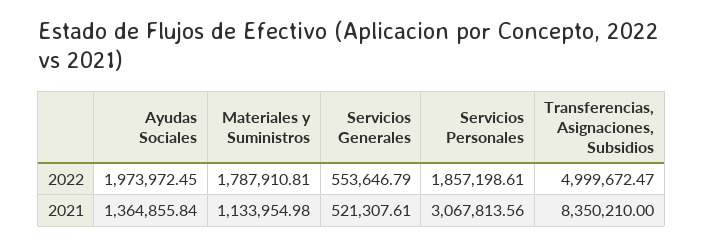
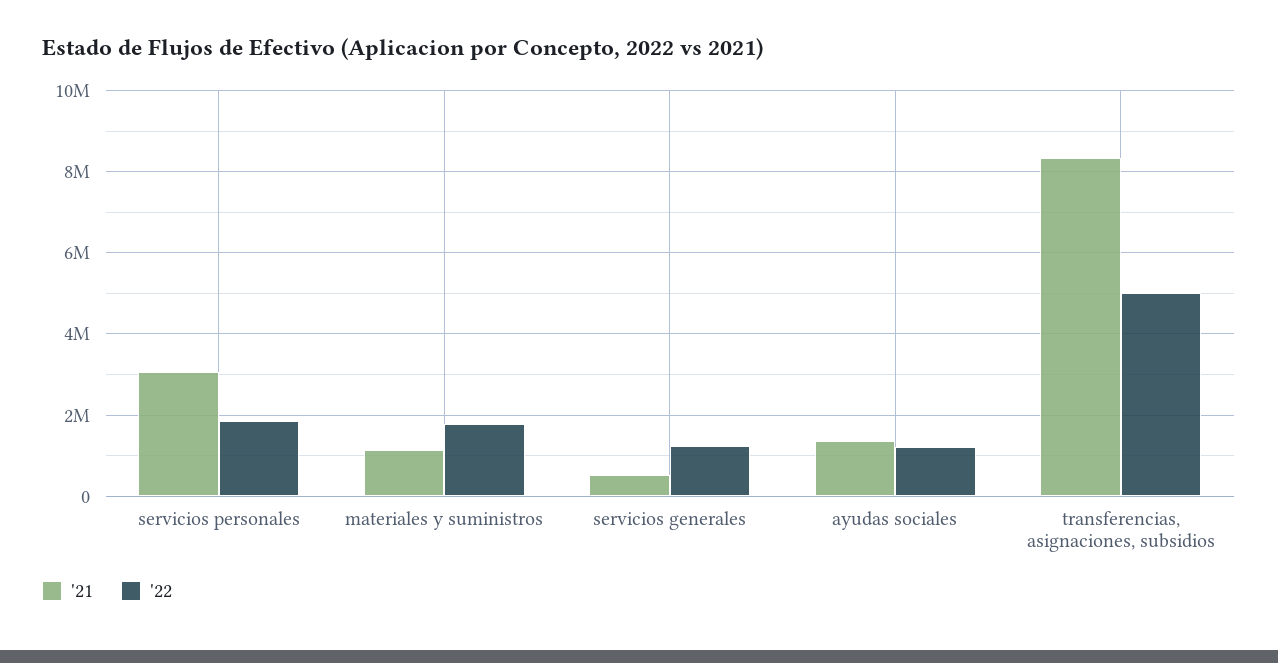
2022, Ayudas Sociales: 1973972.45 -> 1200000
2022, Servicios Generales: 553646.79 -> 1200000

